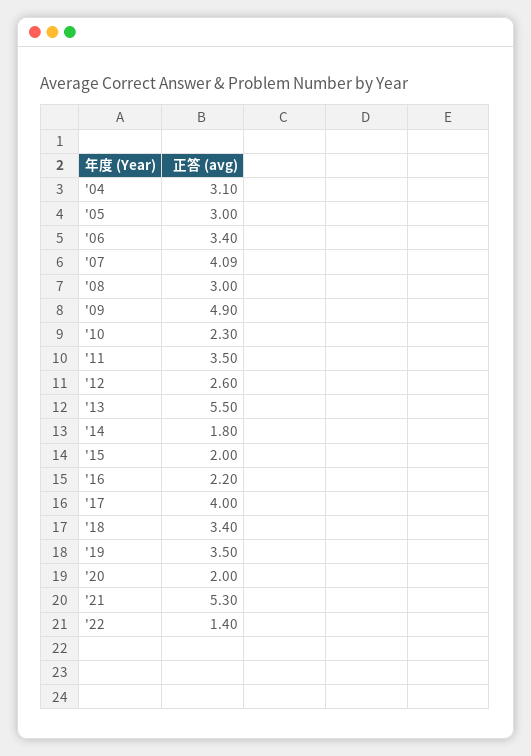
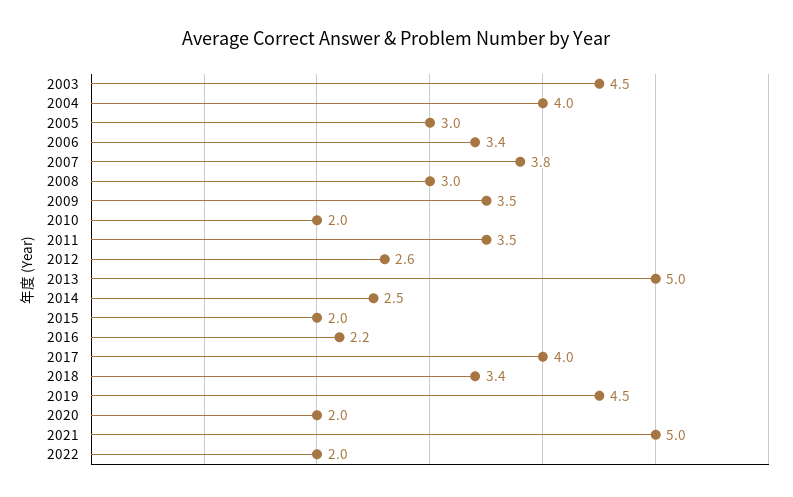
'04: 3.1 -> 4
'07: 4.09 -> 3.8
'09: 4.9 -> 3.5
'10: 2.3 -> 2
'13: 5.5 -> 5
'14: 1.8 -> 2.5
'19: 3.5 -> 4.5
'21: 5.3 -> 5
'22: 1.4 -> 2
2003: none -> 4.5

